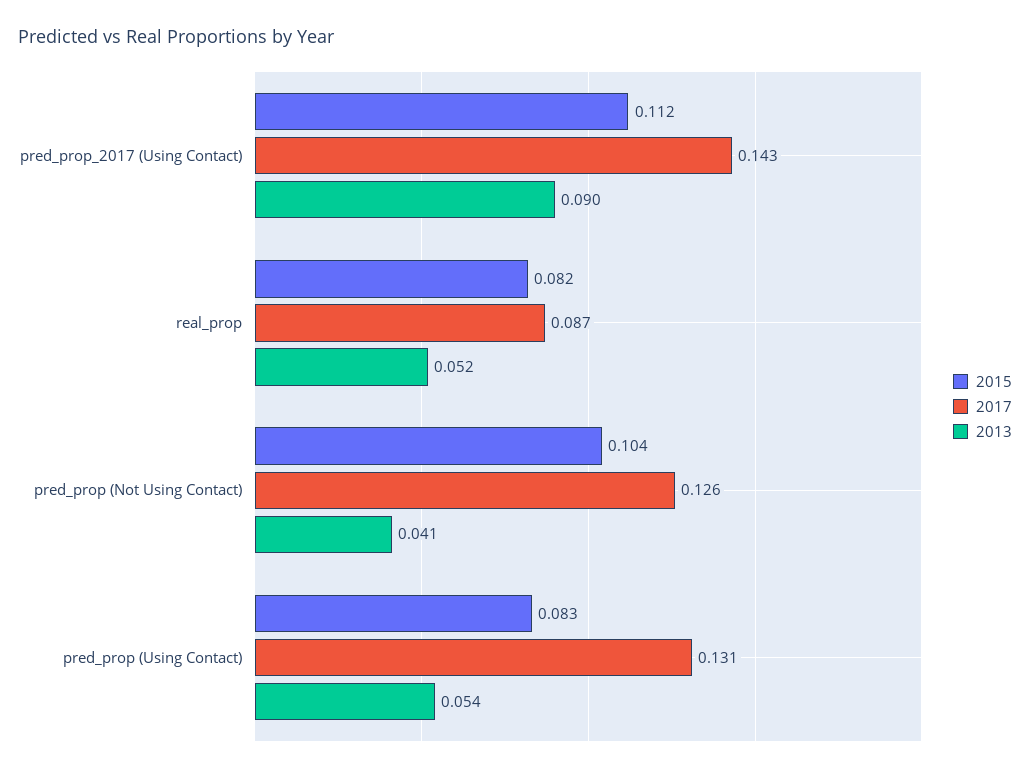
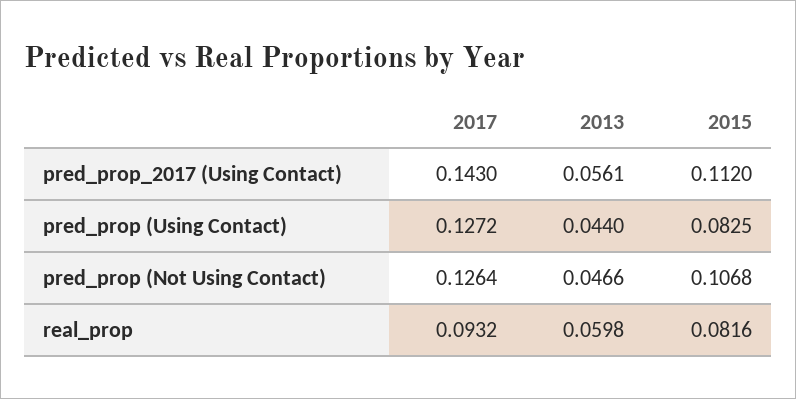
2013, pred_prop_2017 (Using Contact): 0.09 -> 0.0561
2017, real_prop: 0.087 -> 0.0932
2013, real_prop: 0.052 -> 0.0598
2015, pred_prop (Not Using Contact): 0.104 -> 0.1068
2013, pred_prop (Not Using Contact): 0.041 -> 0.0466
2017, pred_prop (Using Contact): 0.131 -> 0.1272
2013, pred_prop (Using Contact): 0.054 -> 0.044

